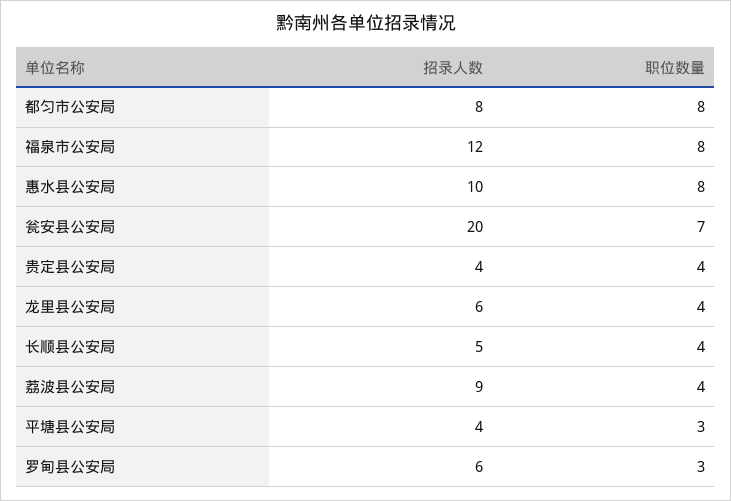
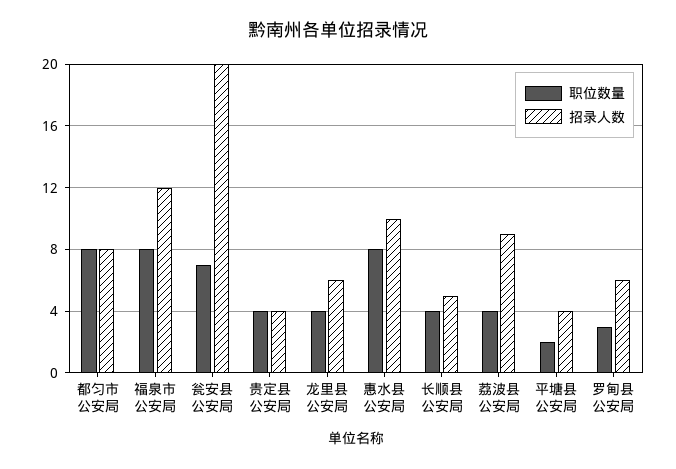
职位数量, 平塘县公安局: 3 -> 2

